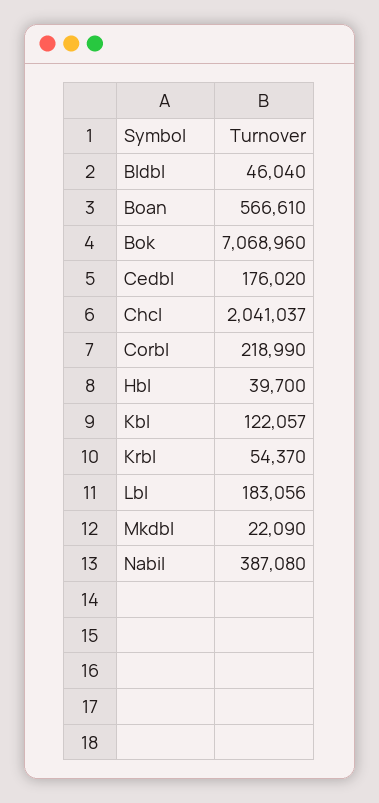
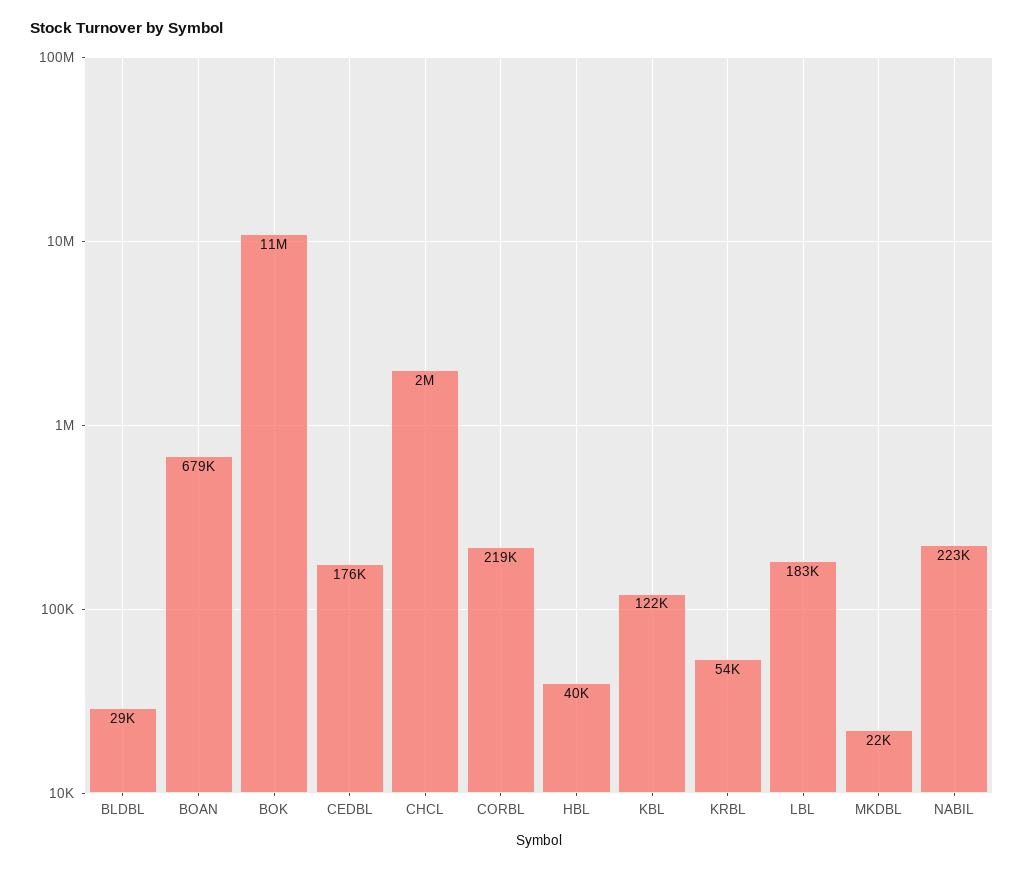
Bldbl: 46040 -> 29000
Boan: 566610 -> 679000
Bok: 7068960 -> 11000000
Nabil: 387080 -> 223000

